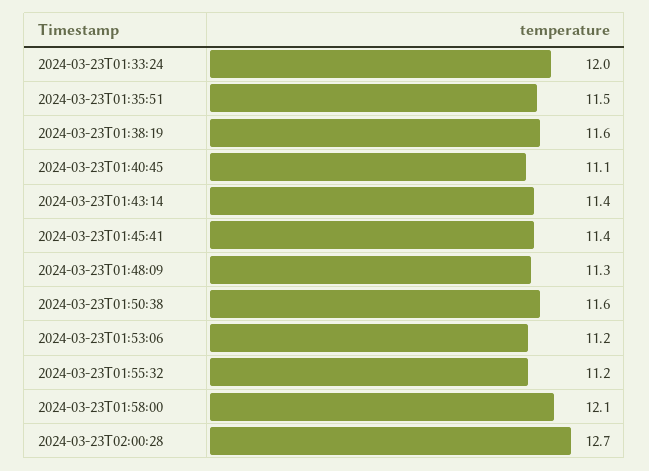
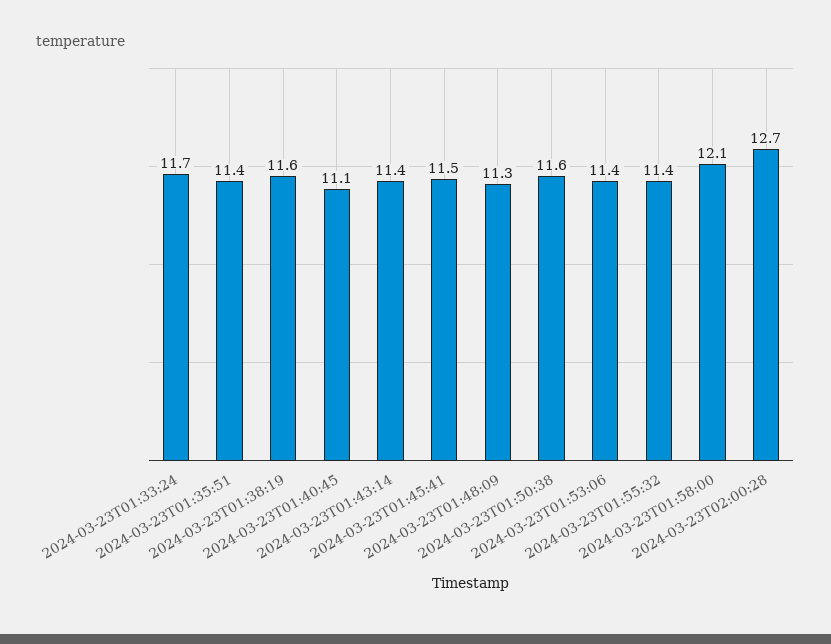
2024-03-23T01:33:24: 12 -> 11.7
2024-03-23T01:35:51: 11.5 -> 11.4
2024-03-23T01:45:41: 11.4 -> 11.5
2024-03-23T01:53:06: 11.2 -> 11.4
2024-03-23T01:55:32: 11.2 -> 11.4

